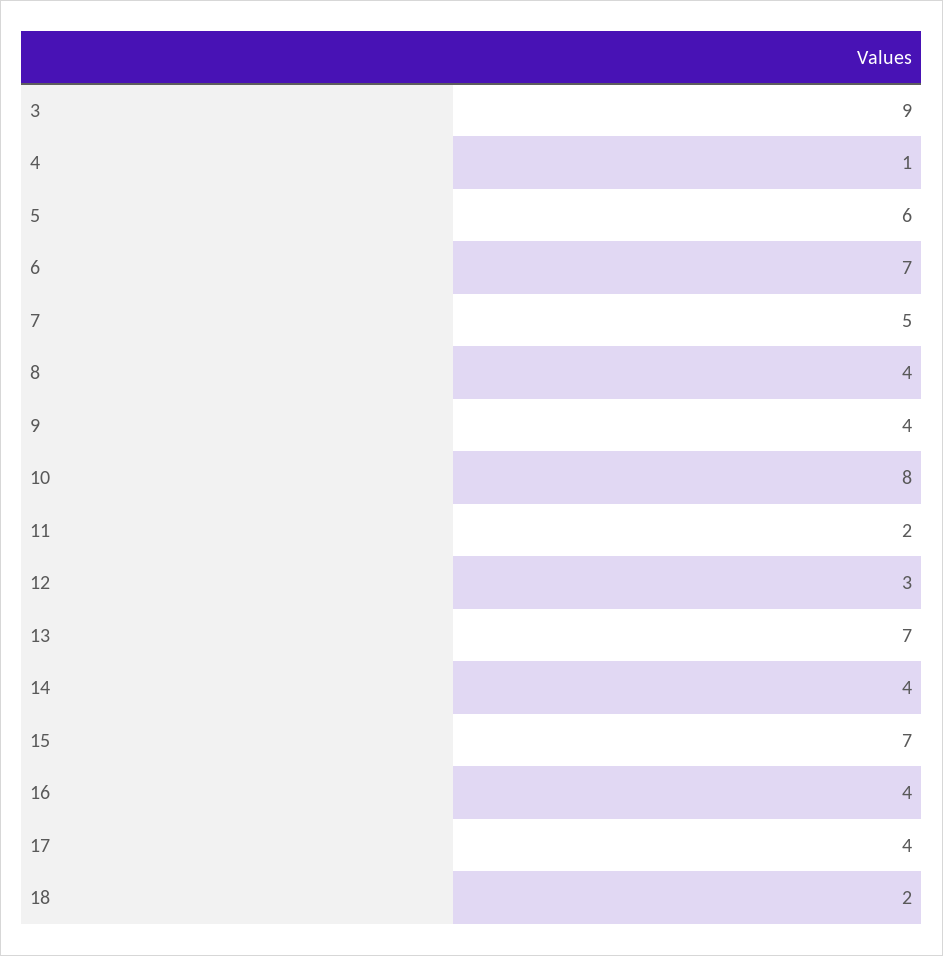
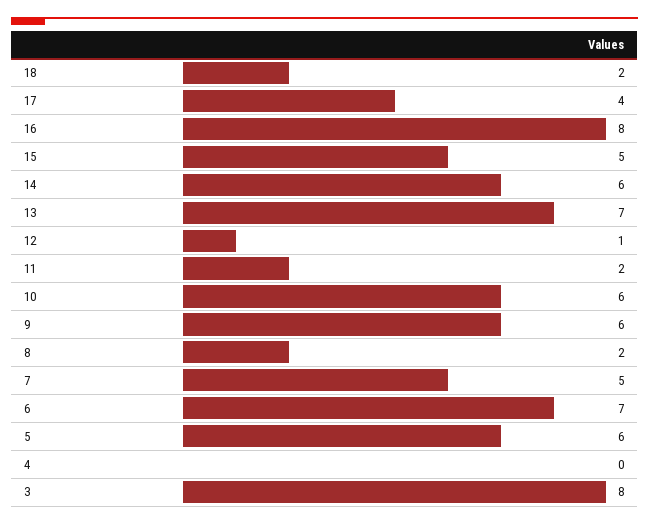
3: 9 -> 8
4: 1 -> 0
8: 4 -> 2
9: 4 -> 6
10: 8 -> 6
12: 3 -> 1
14: 4 -> 6
15: 7 -> 5
16: 4 -> 8

